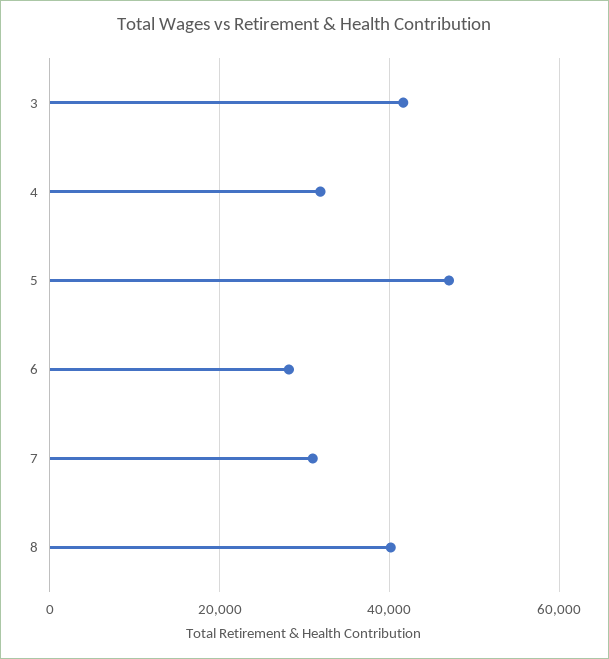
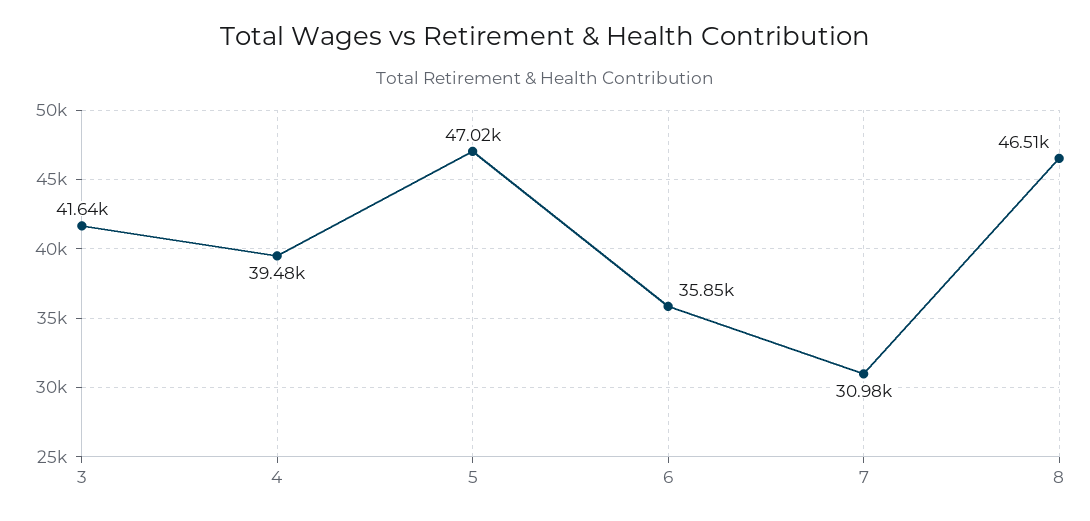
4: 32000 -> 39480
6: 28000 -> 35850
8: 40000 -> 46510

